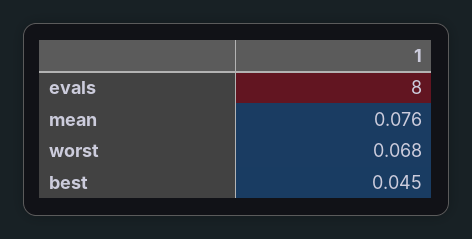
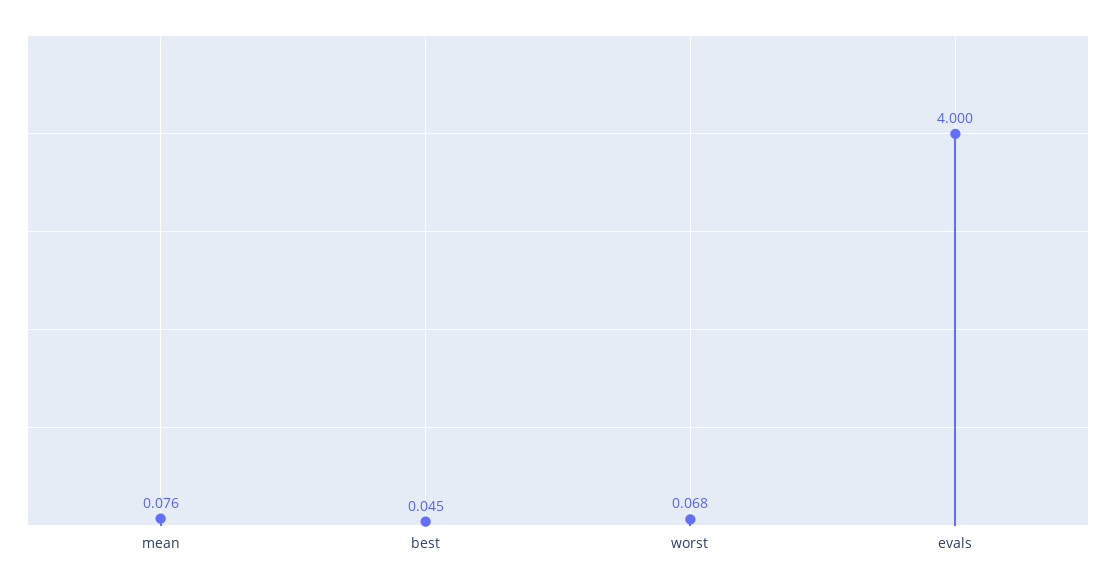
evals: 8 -> 4

